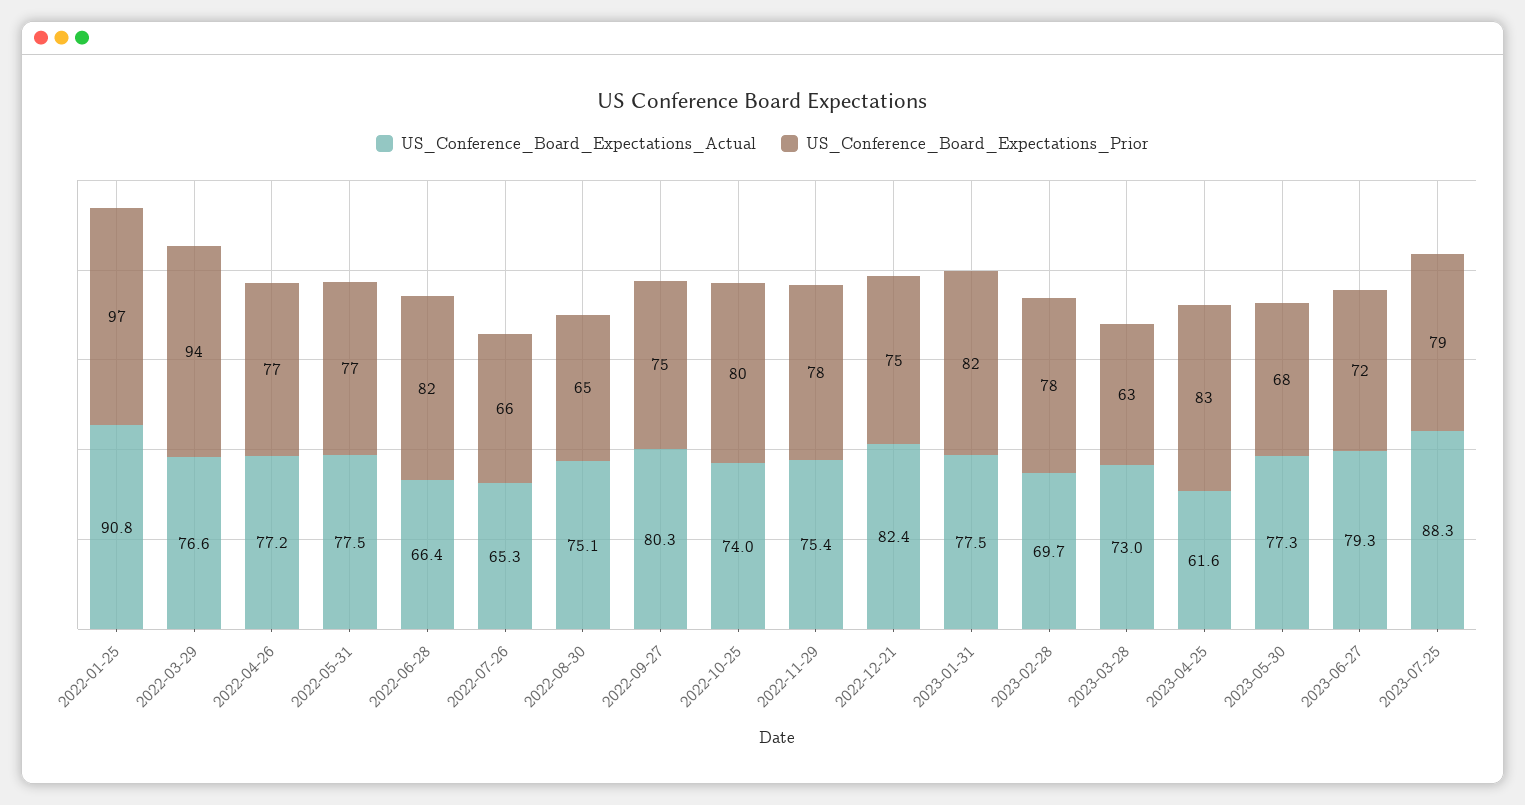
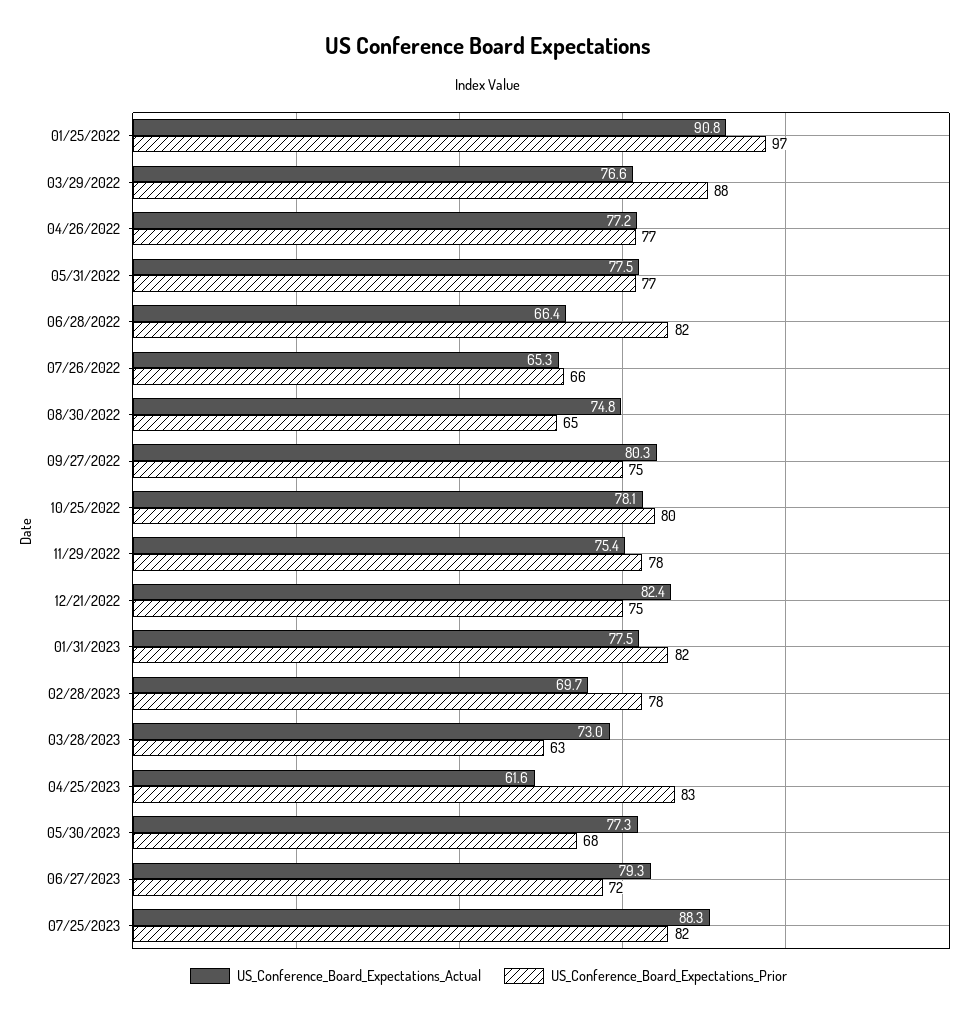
US_Conference_Board_Expectations_Prior, 2022-03-29: 94 -> 88
US_Conference_Board_Expectations_Actual, 2022-08-30: 75.1 -> 74.8
US_Conference_Board_Expectations_Actual, 2022-10-25: 74 -> 78.1
US_Conference_Board_Expectations_Prior, 2023-07-25: 79 -> 82

